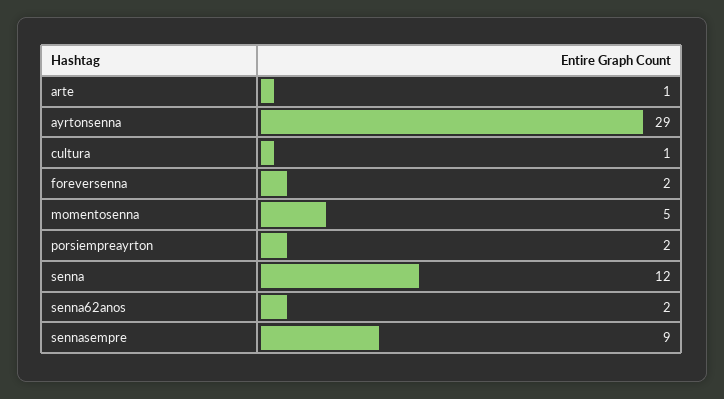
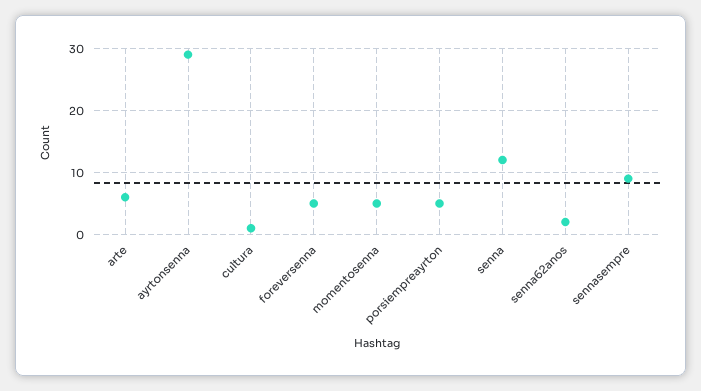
arte: 1 -> 6
foreversenna: 2 -> 5
porsiempreayrton: 2 -> 5

